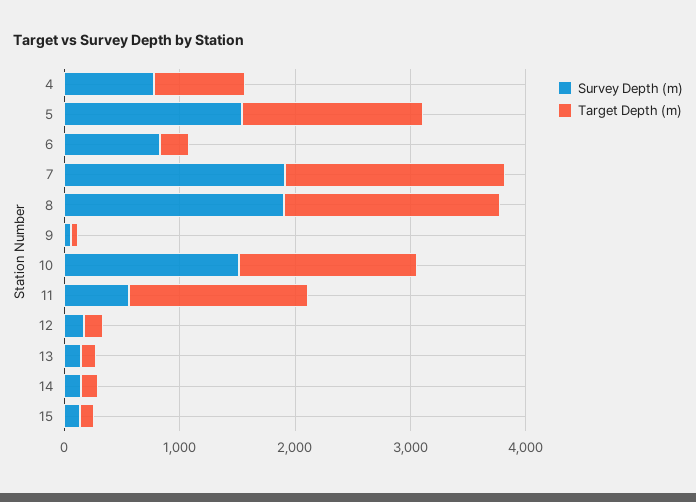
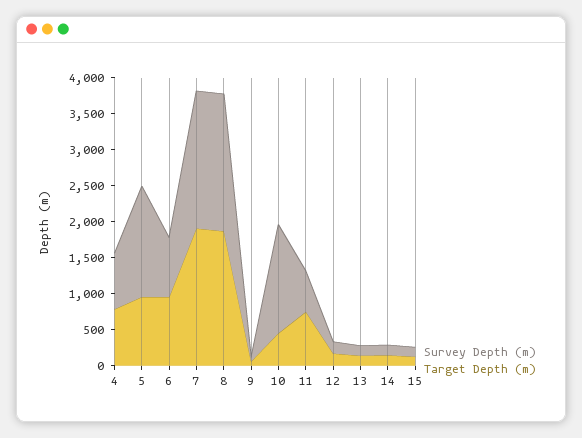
Target Depth (m), 5: 1600 -> 1000
Target Depth (m), 6: 200 -> 1000
Target Depth (m), 10: 1600 -> 500
Target Depth (m), 11: 1600 -> 750

